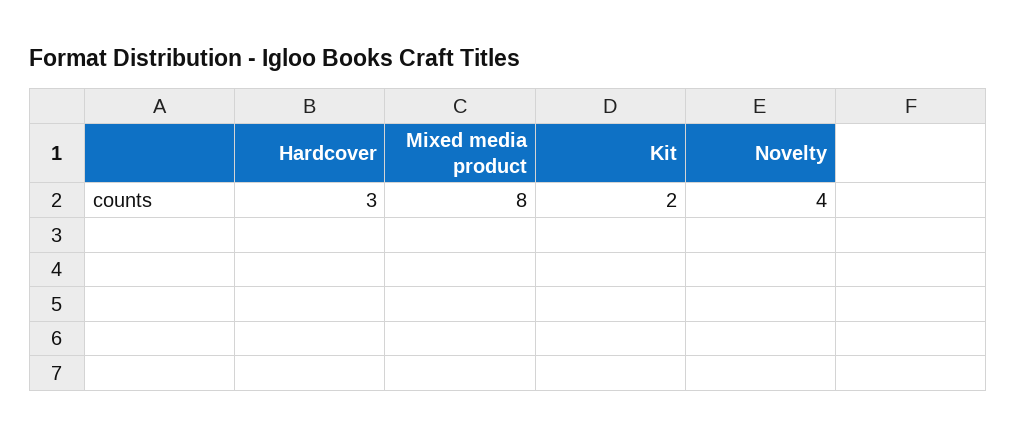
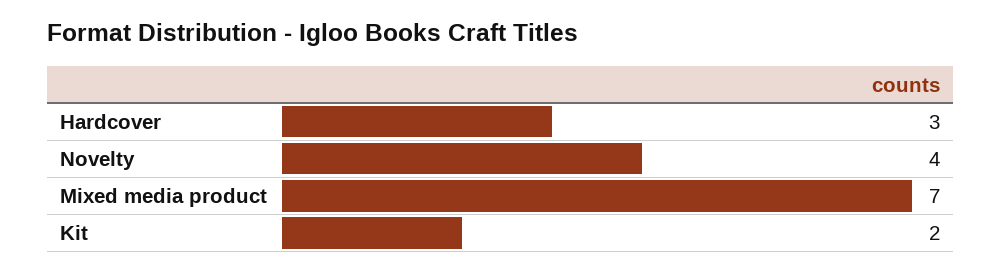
Mixed media product: 8 -> 7

